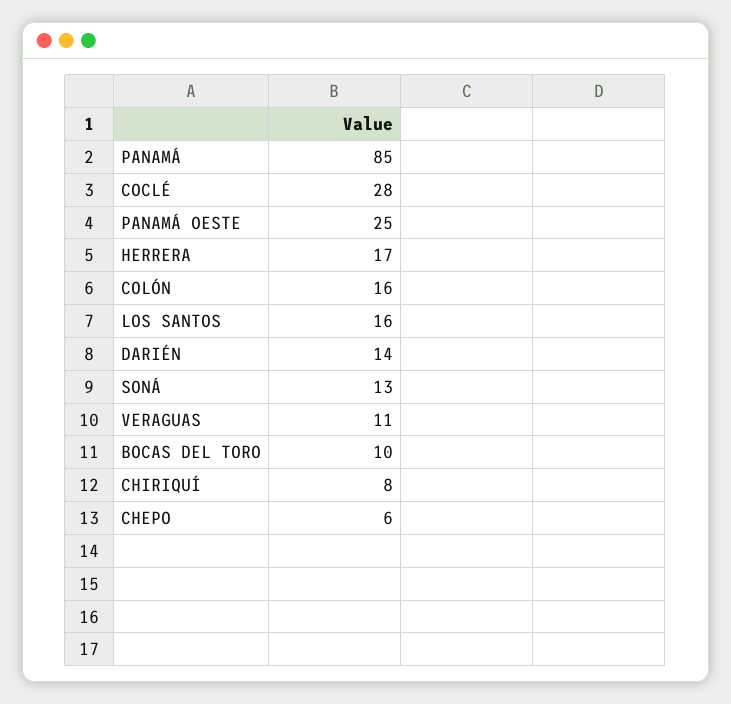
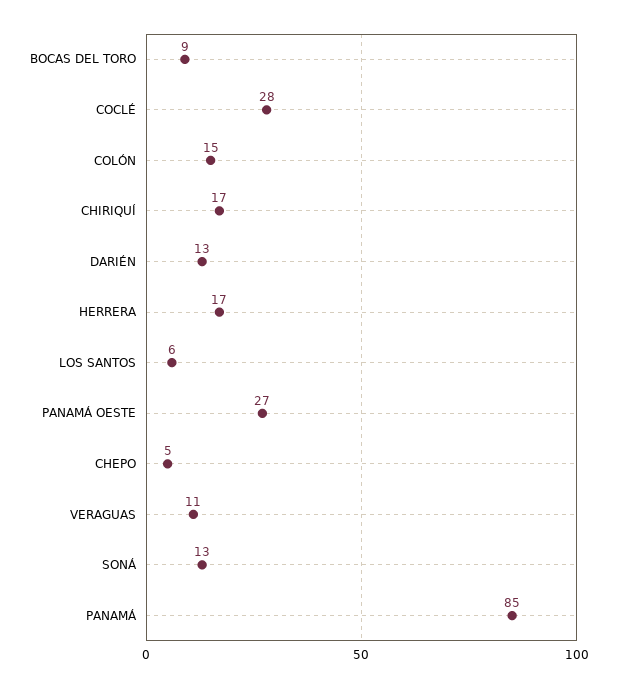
PANAMÁ OESTE: 25 -> 27
COLÓN: 16 -> 15
LOS SANTOS: 16 -> 6
DARIÉN: 14 -> 13
BOCAS DEL TORO: 10 -> 9
CHIRIQUÍ: 8 -> 17
CHEPO: 6 -> 5

